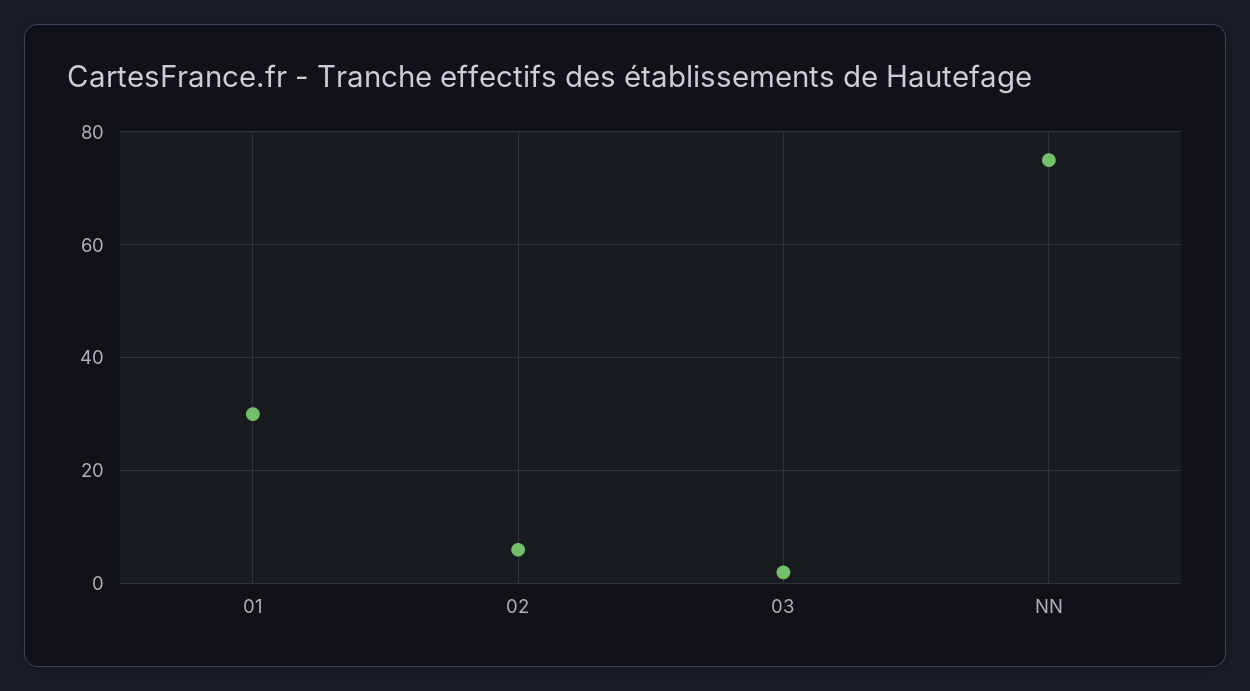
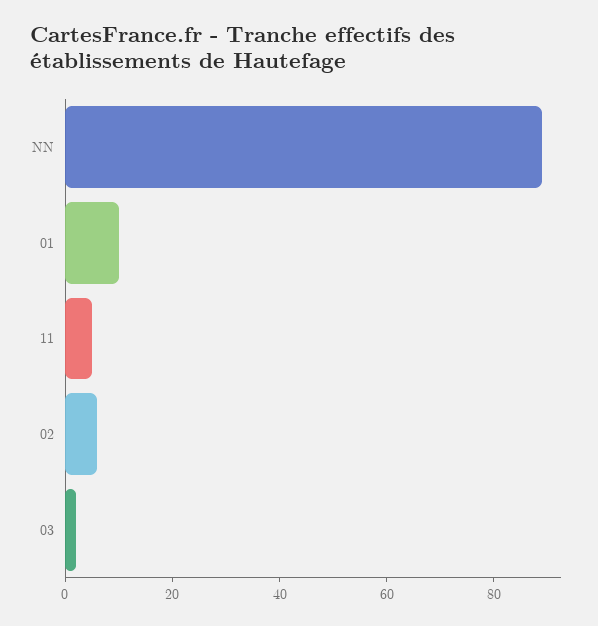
01: 30 -> 10
NN: 75 -> 90
11: none -> 5

